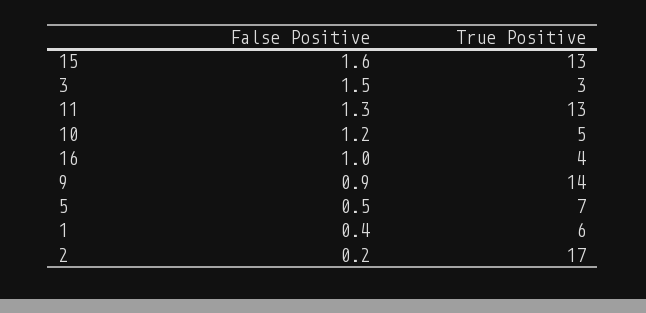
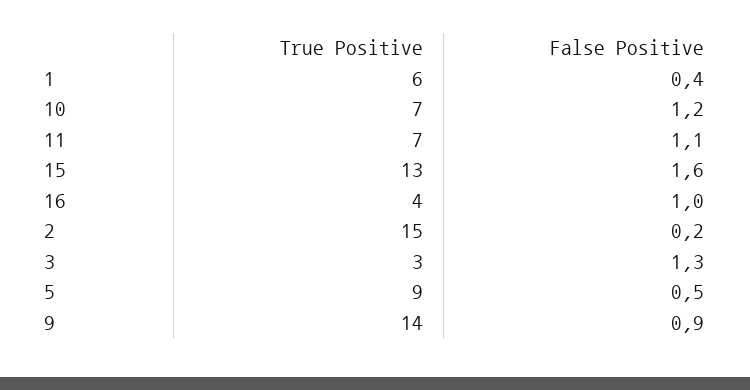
False Positive, 3: 1.5 -> 1.3
False Positive, 11: 1.3 -> 1.1
True Positive, 11: 13 -> 7
True Positive, 10: 5 -> 7
True Positive, 5: 7 -> 9
True Positive, 2: 17 -> 15

